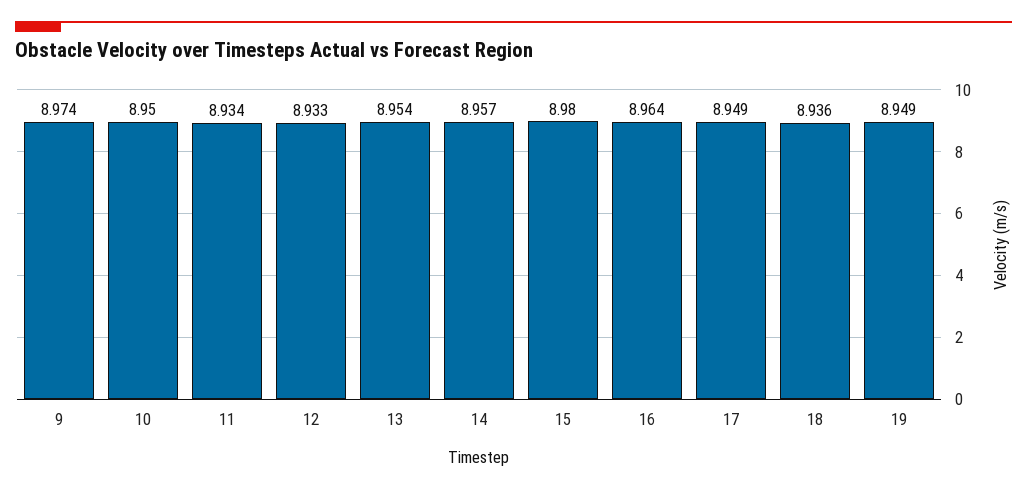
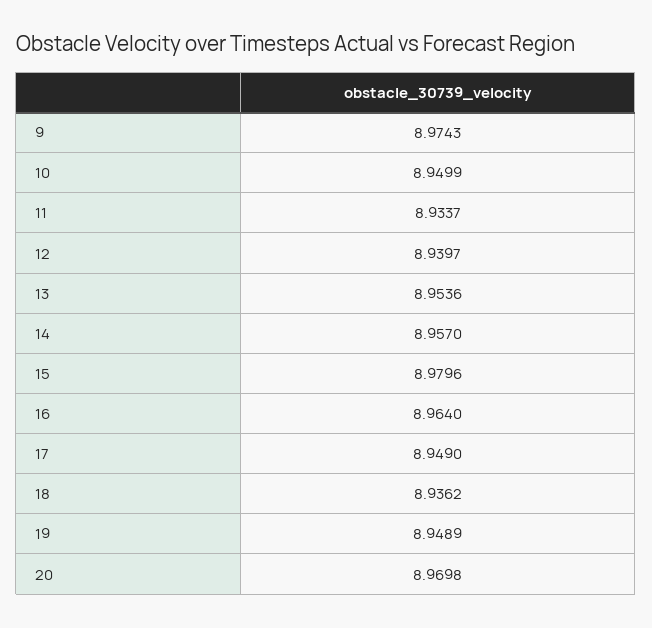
12: 8.933 -> 8.9397
20: none -> 8.9698

